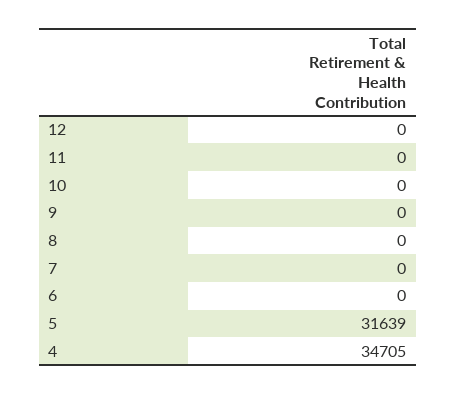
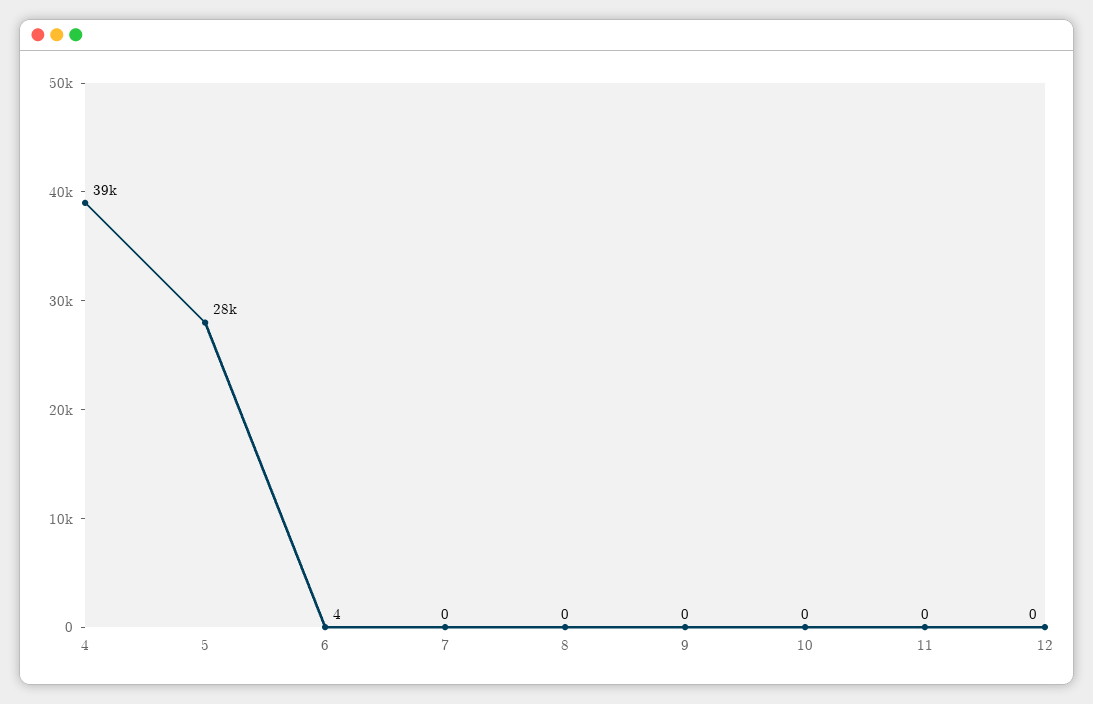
6: 0 -> 4
5: 31639 -> 28000
4: 34705 -> 39000

